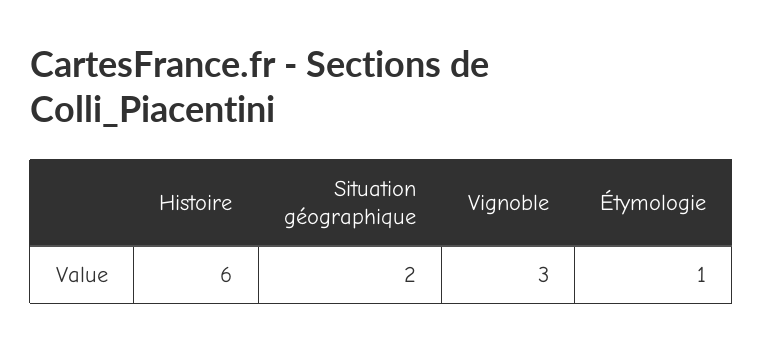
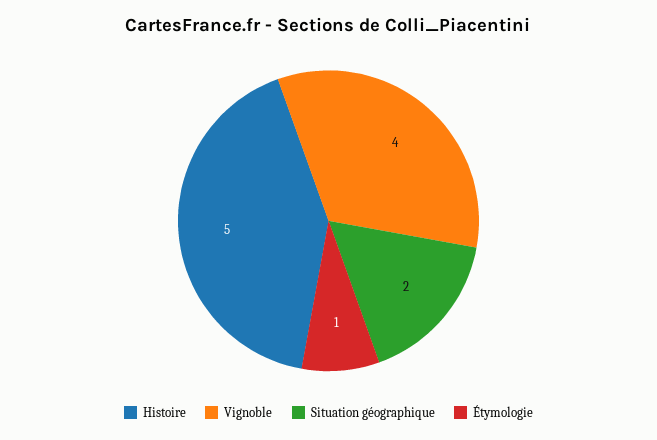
Histoire: 6 -> 5
Vignoble: 3 -> 4

